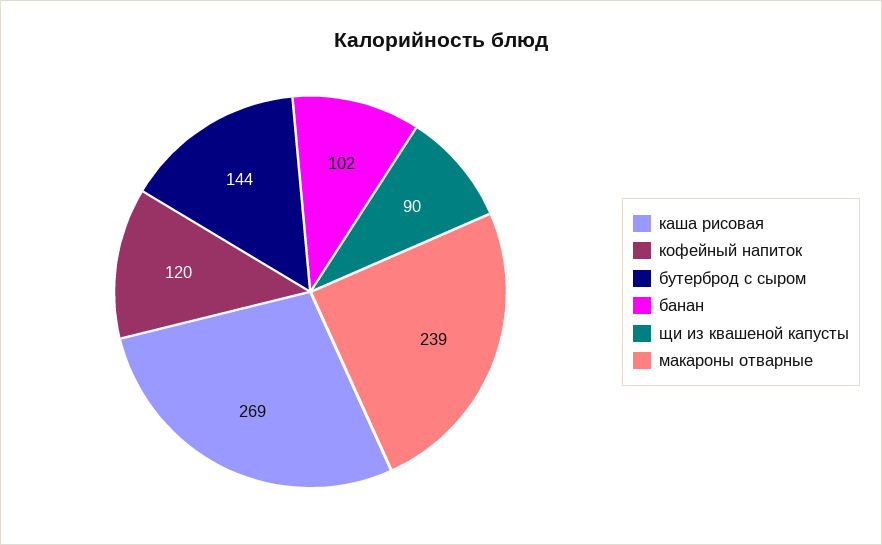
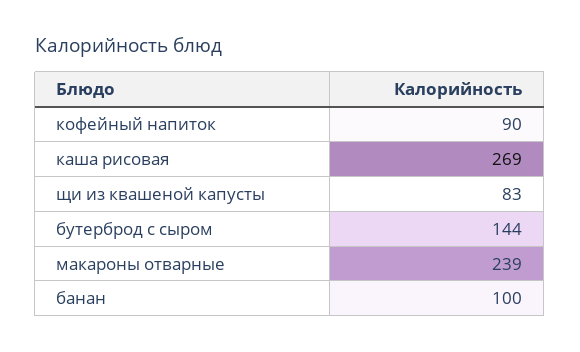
кофейный напиток: 120 -> 90
банан: 102 -> 100
щи из квашеной капусты: 90 -> 83

